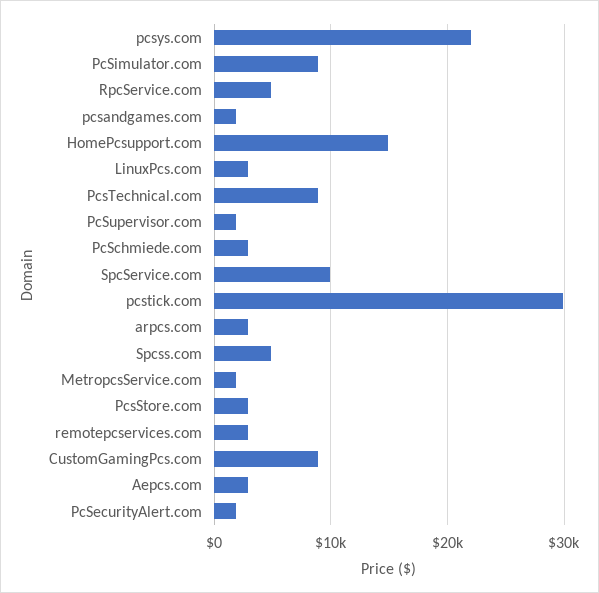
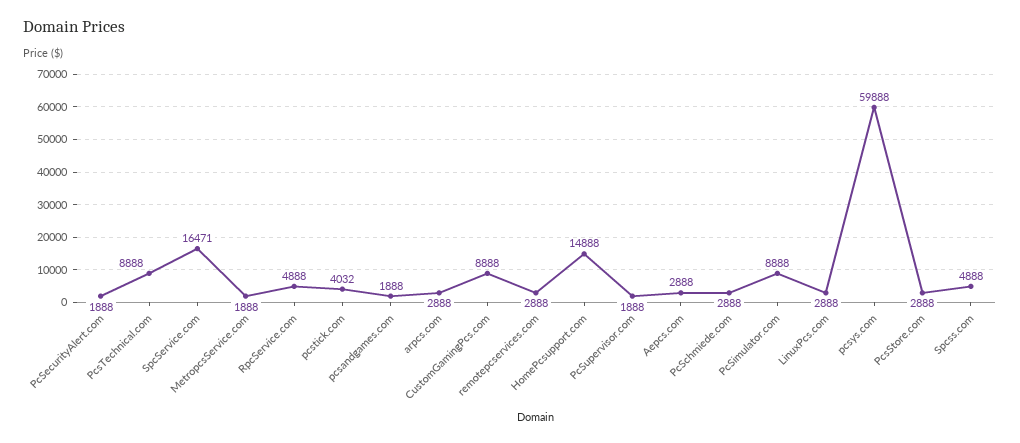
pcsys.com: 22000 -> 59888
SpcService.com: 10000 -> 16471
pcstick.com: 30000 -> 4032

